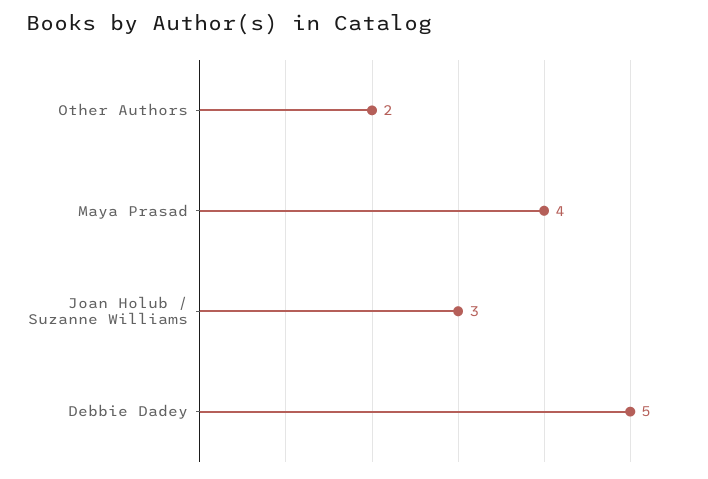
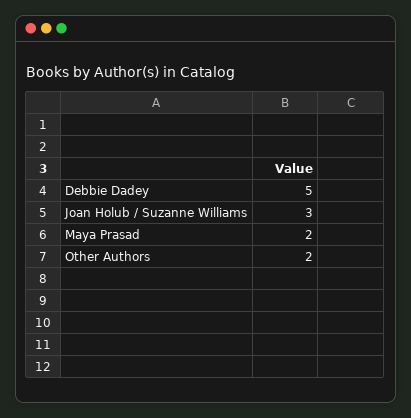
Maya Prasad: 4 -> 2

